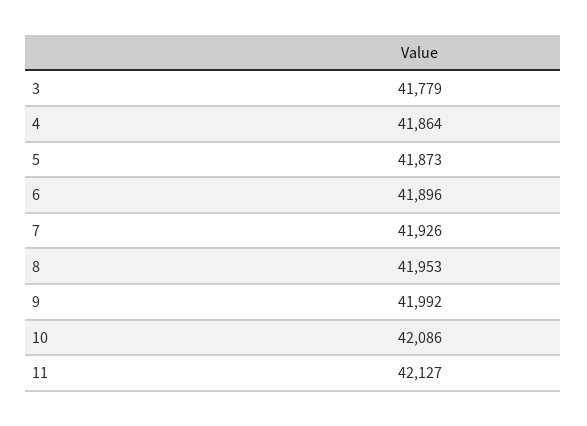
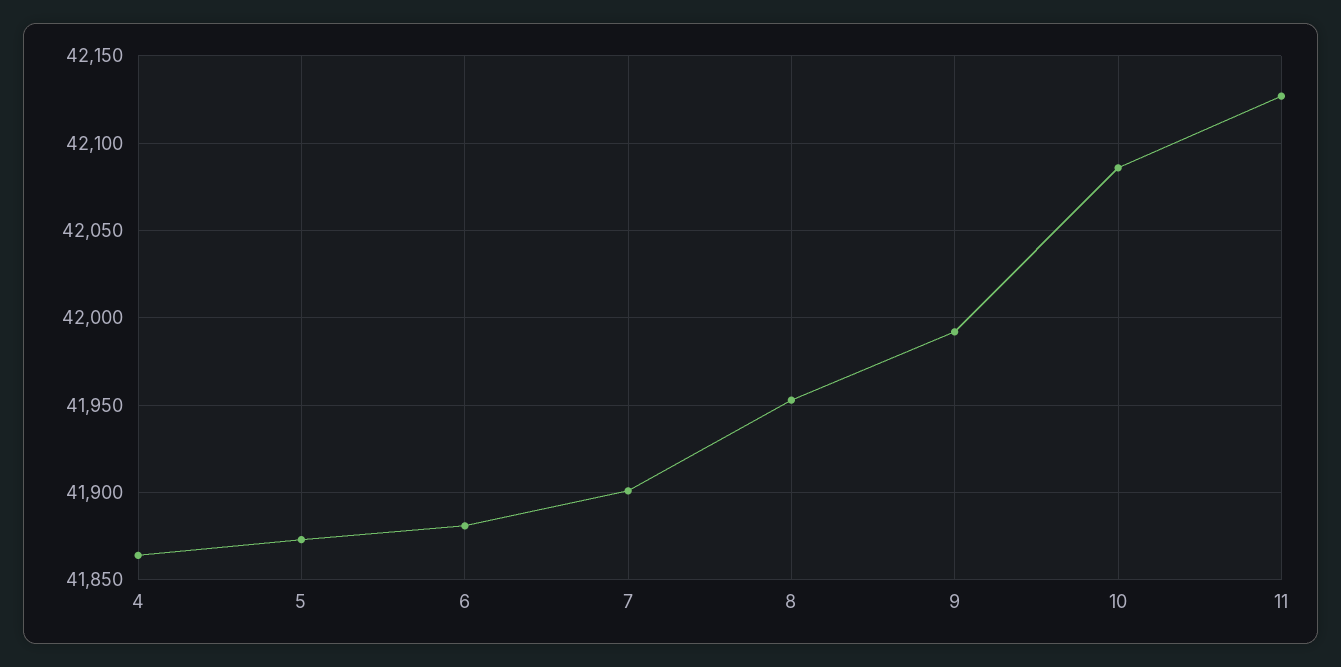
3: 41779 -> none
6: 41896 -> 41880
7: 41926 -> 41900

